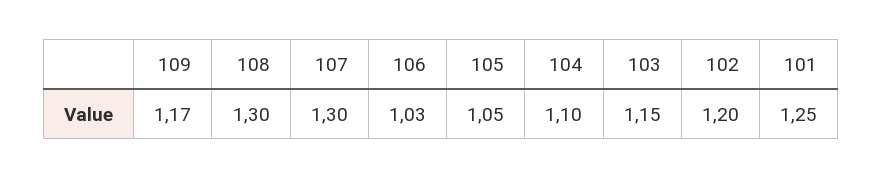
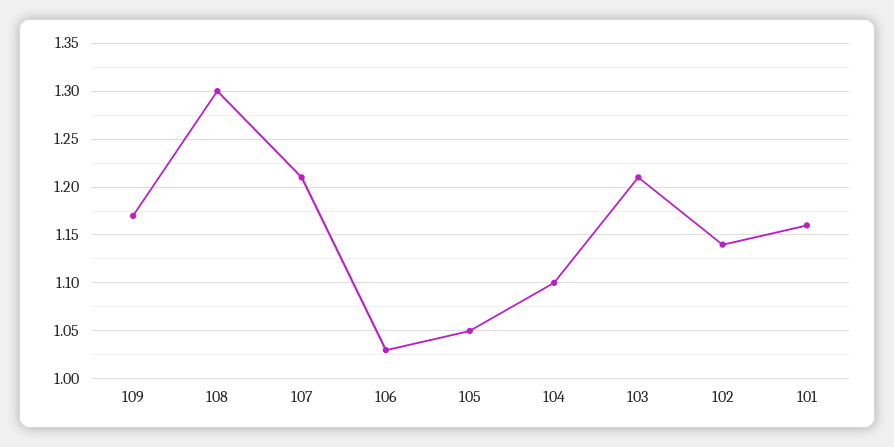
107: 1.3 -> 1.21
103: 1.15 -> 1.21
102: 1.2 -> 1.14
101: 1.25 -> 1.16

